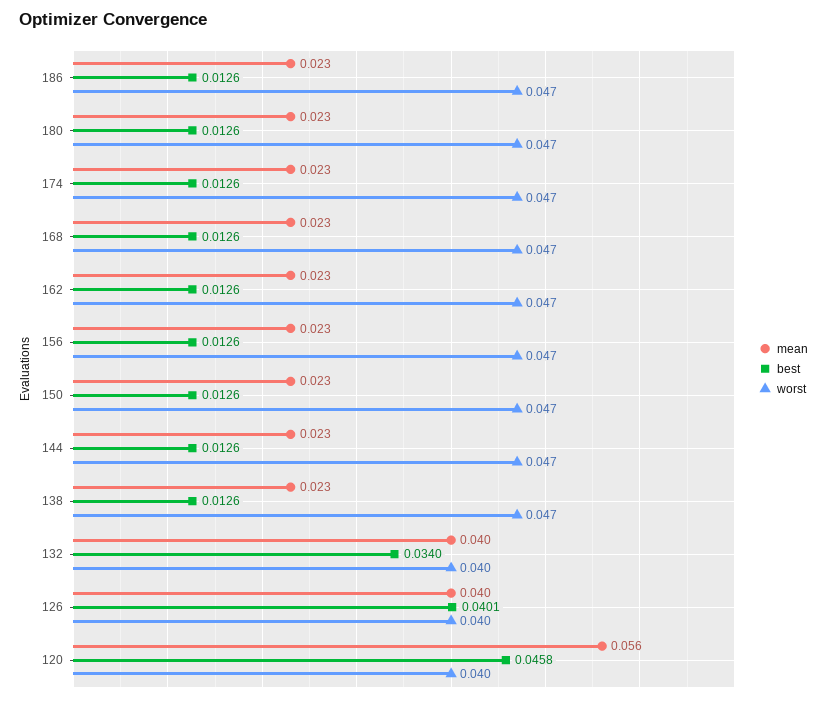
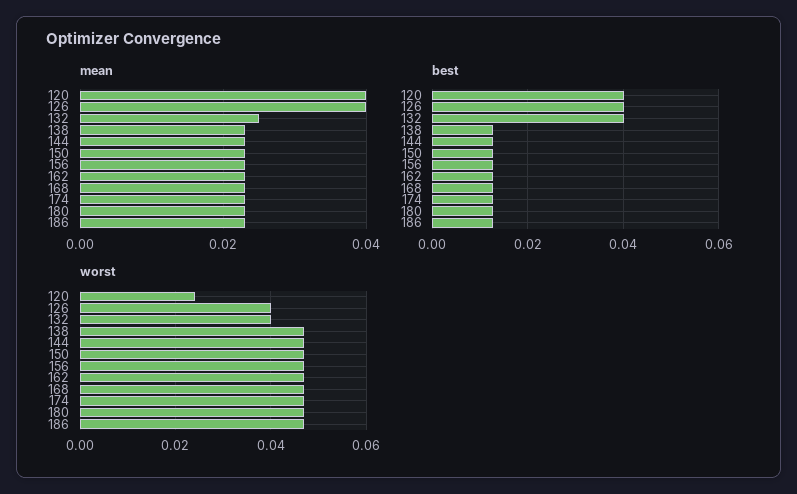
mean, 132: 0.04 -> 0.025
best, 132: 0.034 -> 0.04
mean, 120: 0.056 -> 0.04
best, 120: 0.0458 -> 0.04
worst, 120: 0.04 -> 0.025

